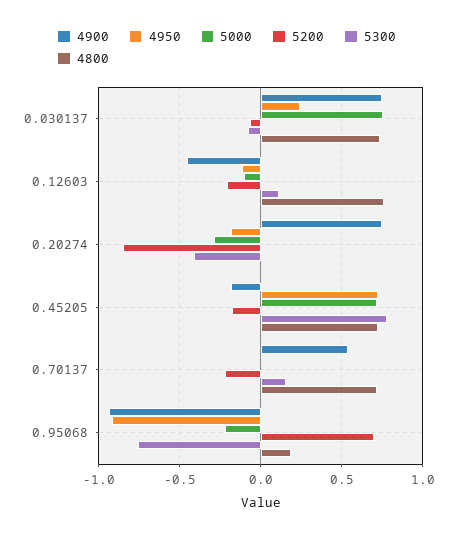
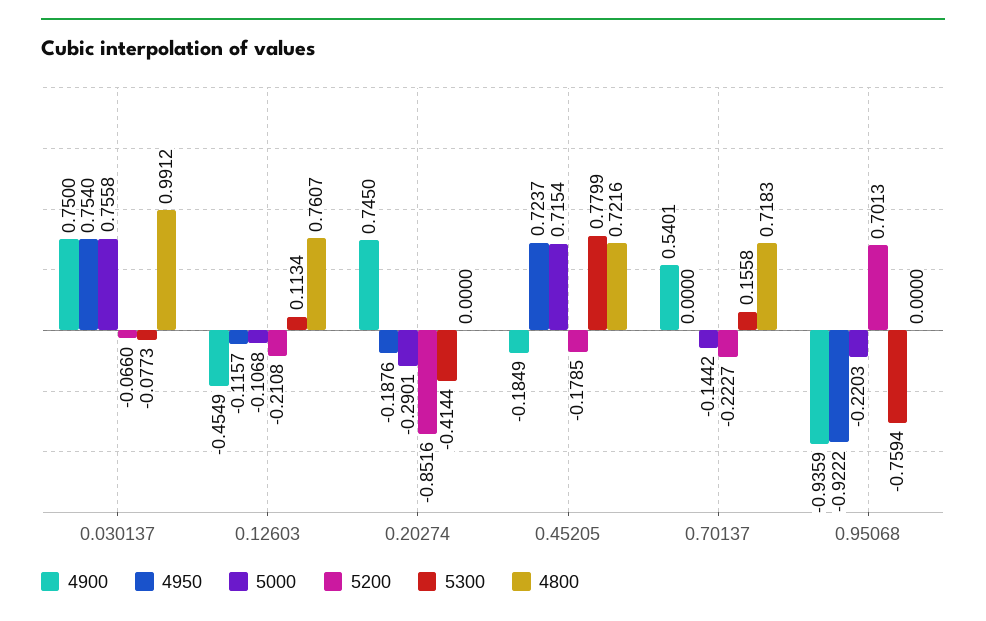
4950, 0.030137: 0.25 -> 0.754
4800, 0.030137: 0.75 -> 0.9912
5000, 0.70137: 0 -> -0.1442
4800, 0.95068: 0.2 -> 0

